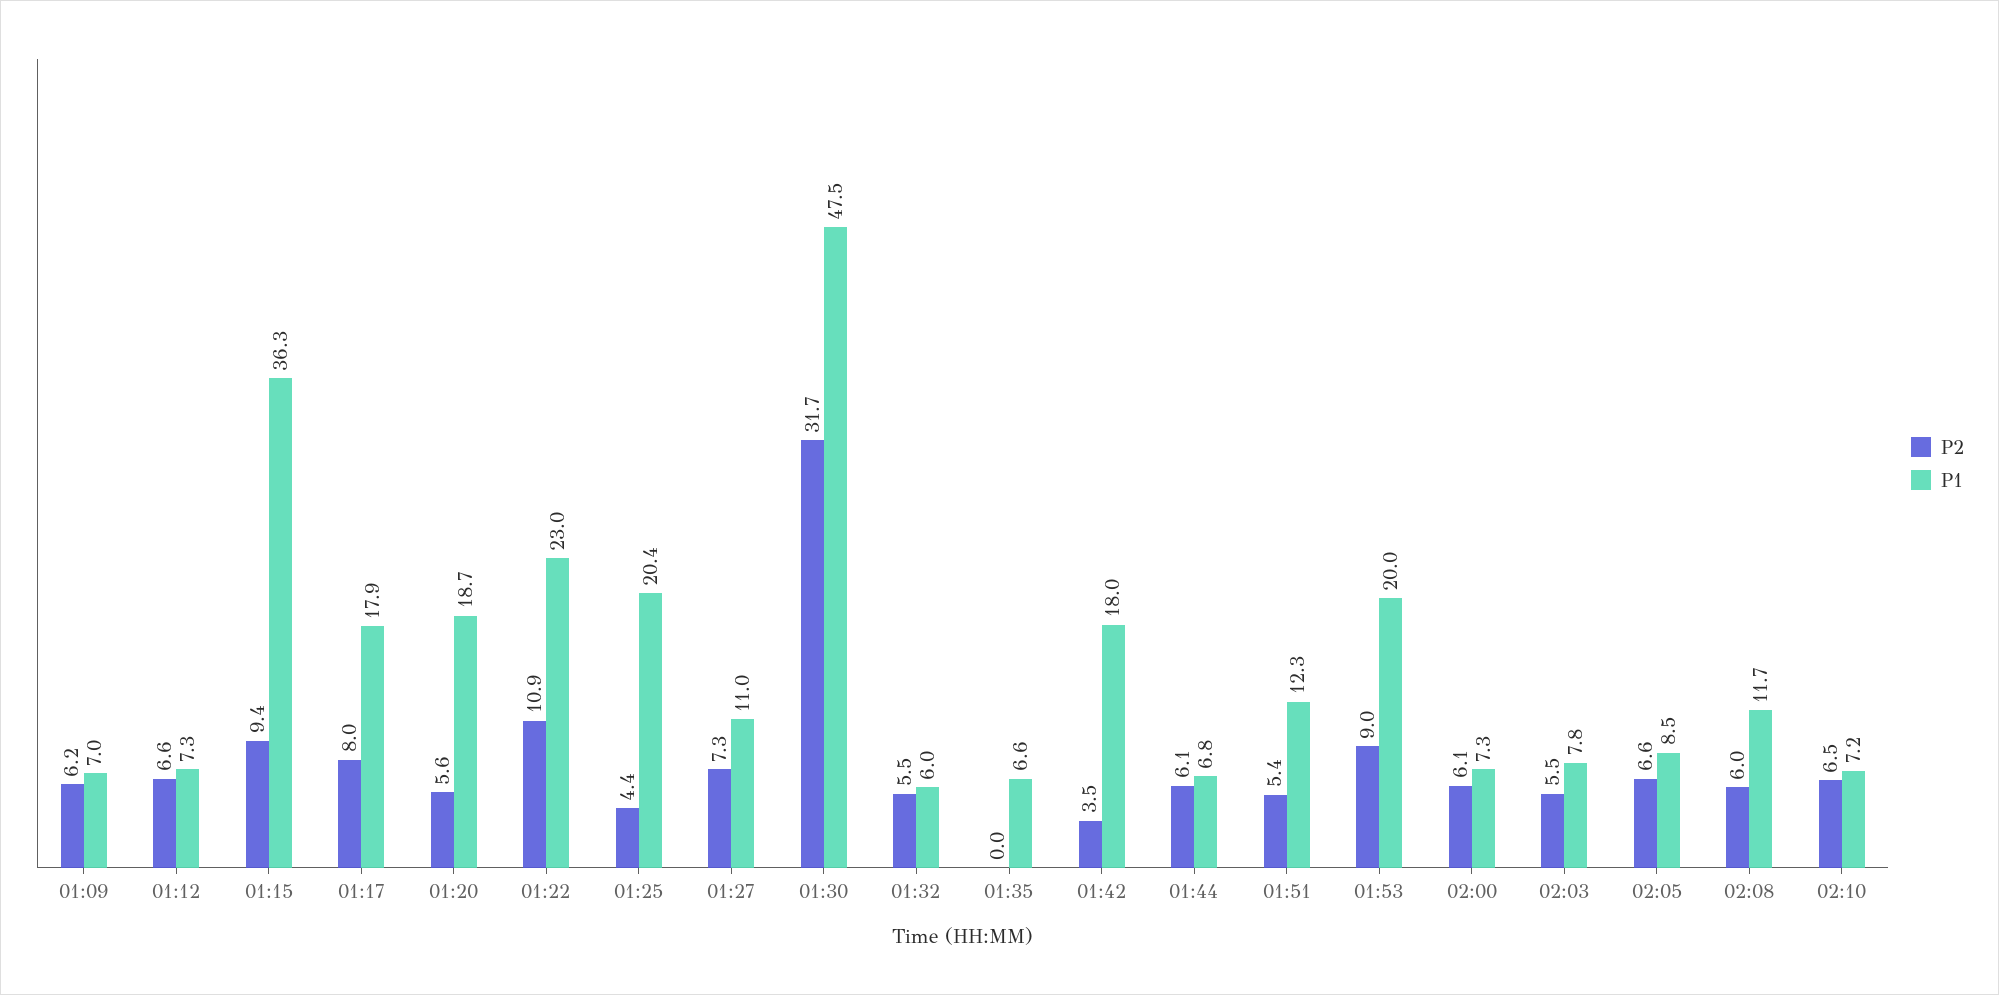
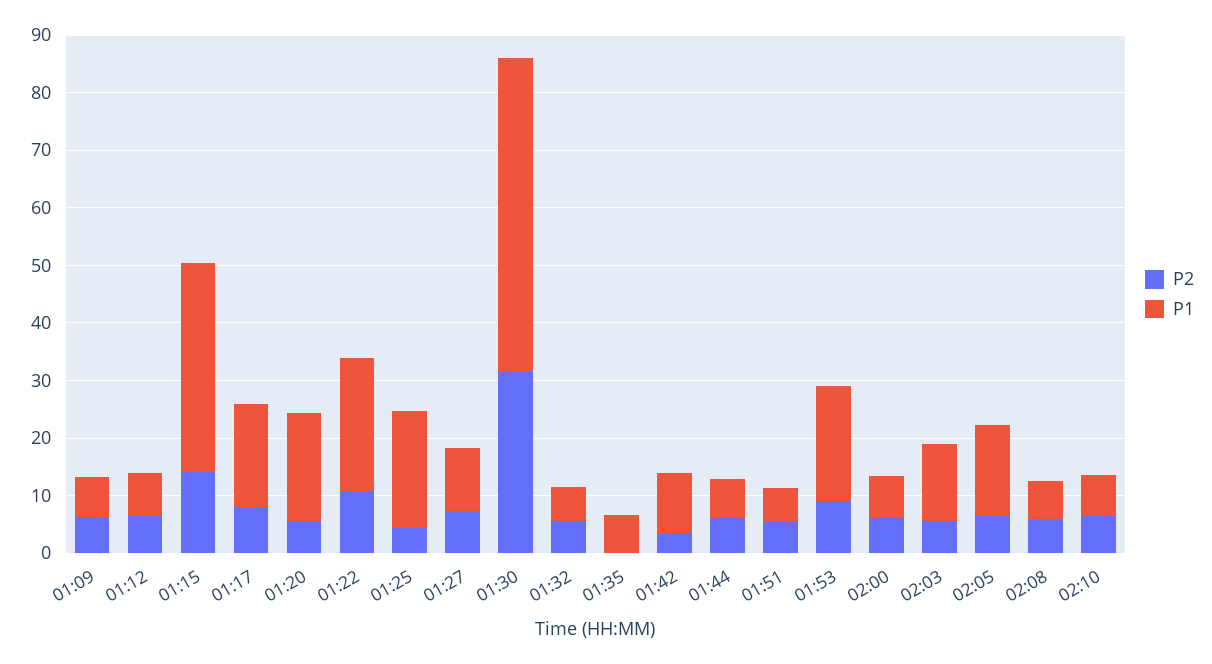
P2, 01:15: 9.4 -> 14
P1, 01:30: 47.5 -> 54
P1, 01:42: 18 -> 10
P1, 01:51: 12.3 -> 6
P1, 02:03: 7.8 -> 14
P1, 02:05: 8.5 -> 16
P1, 02:08: 11.7 -> 6

